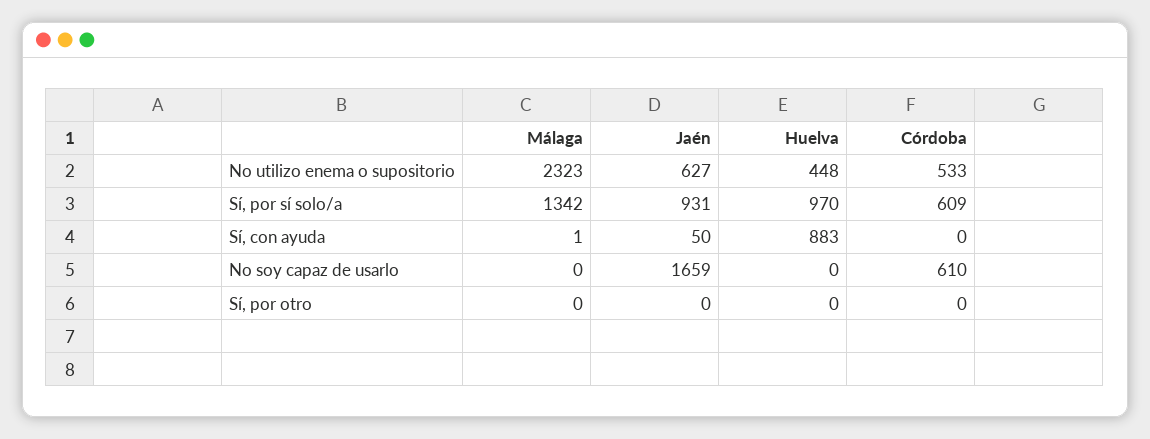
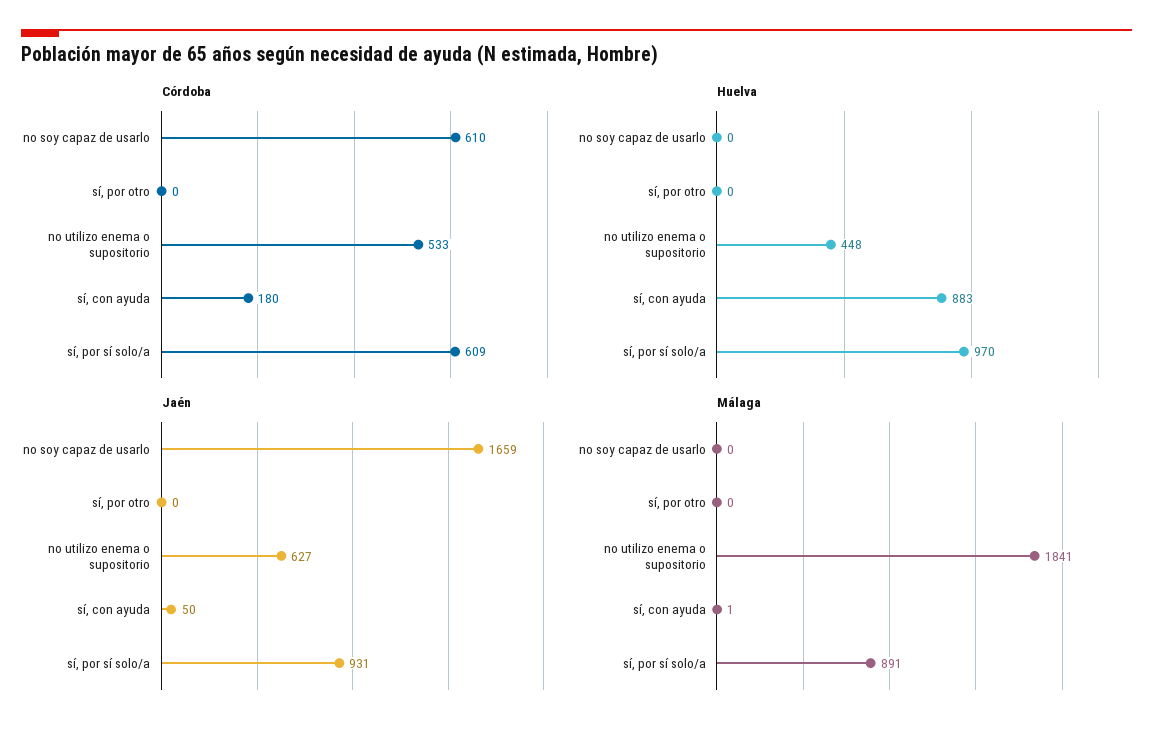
Málaga, No utilizo enema o supositorio: 2323 -> 1841
Málaga, Sí, por sí solo/a: 1342 -> 891
Córdoba, Sí, con ayuda: 0 -> 180

